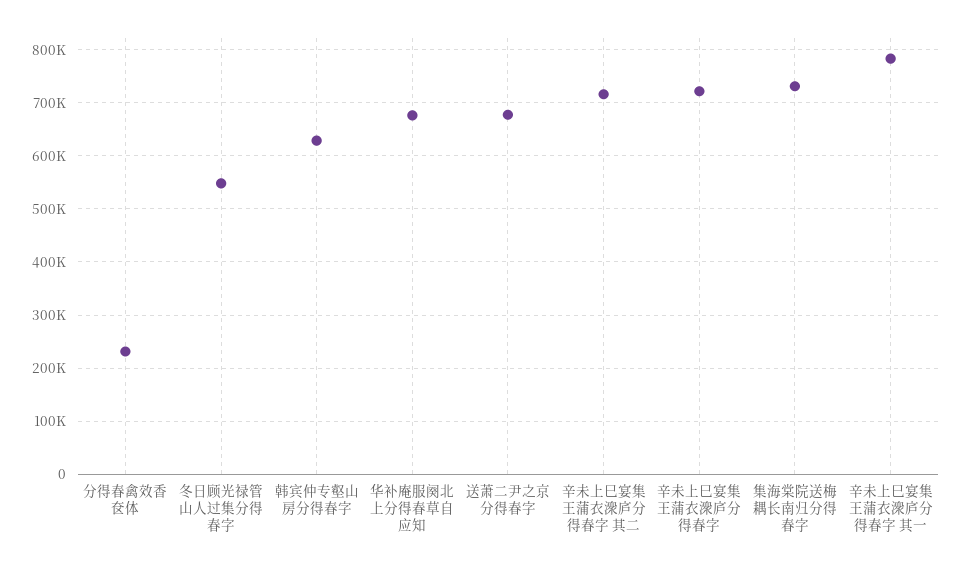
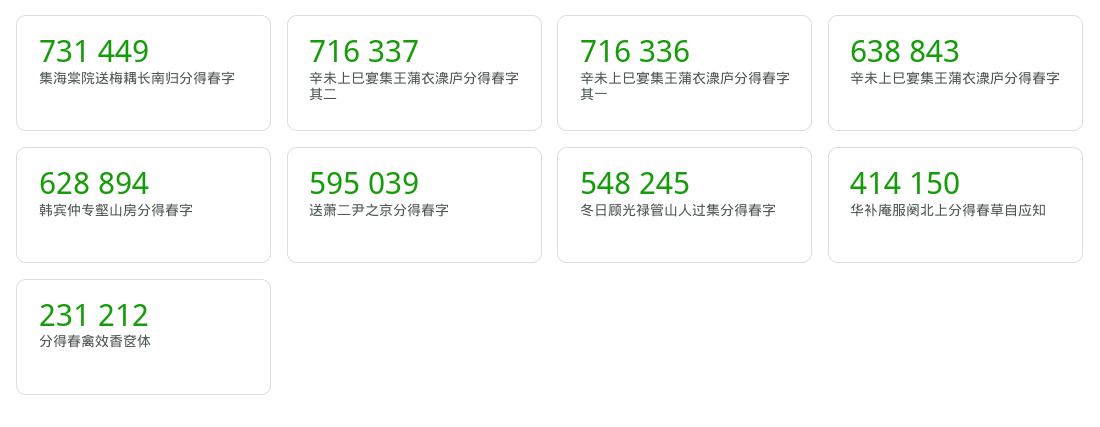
华补庵服阕北上分得春草自应知: 680000 -> 414150
送萧二尹之京分得春字: 680000 -> 595039
辛未上巳宴集王蒲衣潨庐分得春字: 720000 -> 638843
辛未上巳宴集王蒲衣潨庐分得春字 其一: 780000 -> 716336

